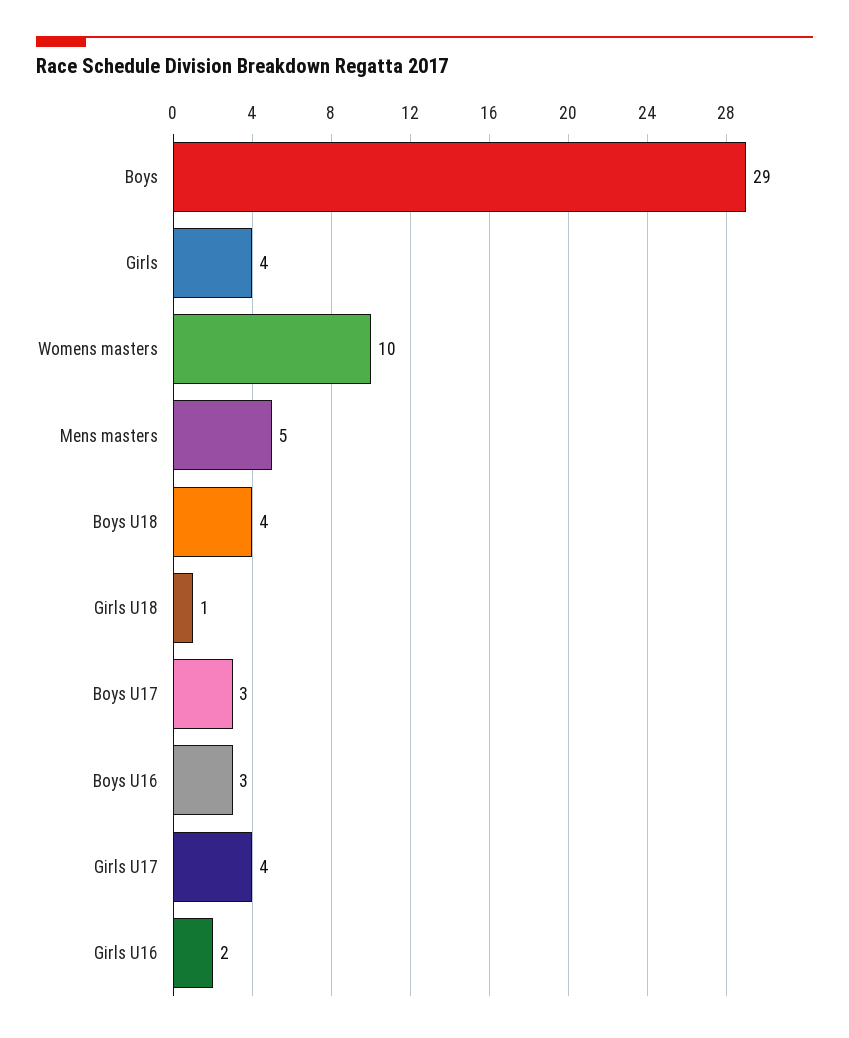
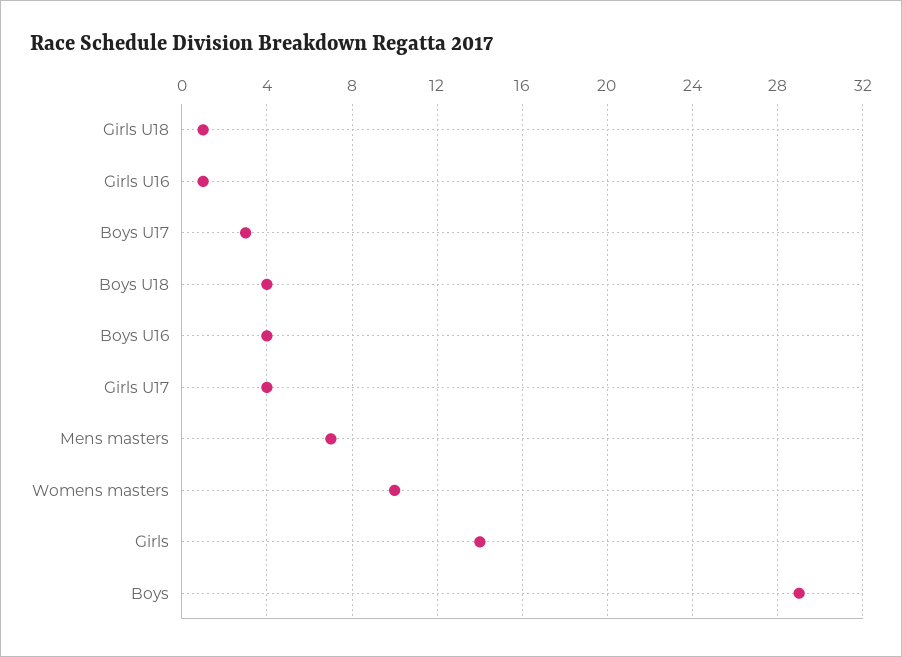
Girls: 4 -> 14
Mens masters: 5 -> 7
Boys U16: 3 -> 4
Girls U16: 2 -> 1

